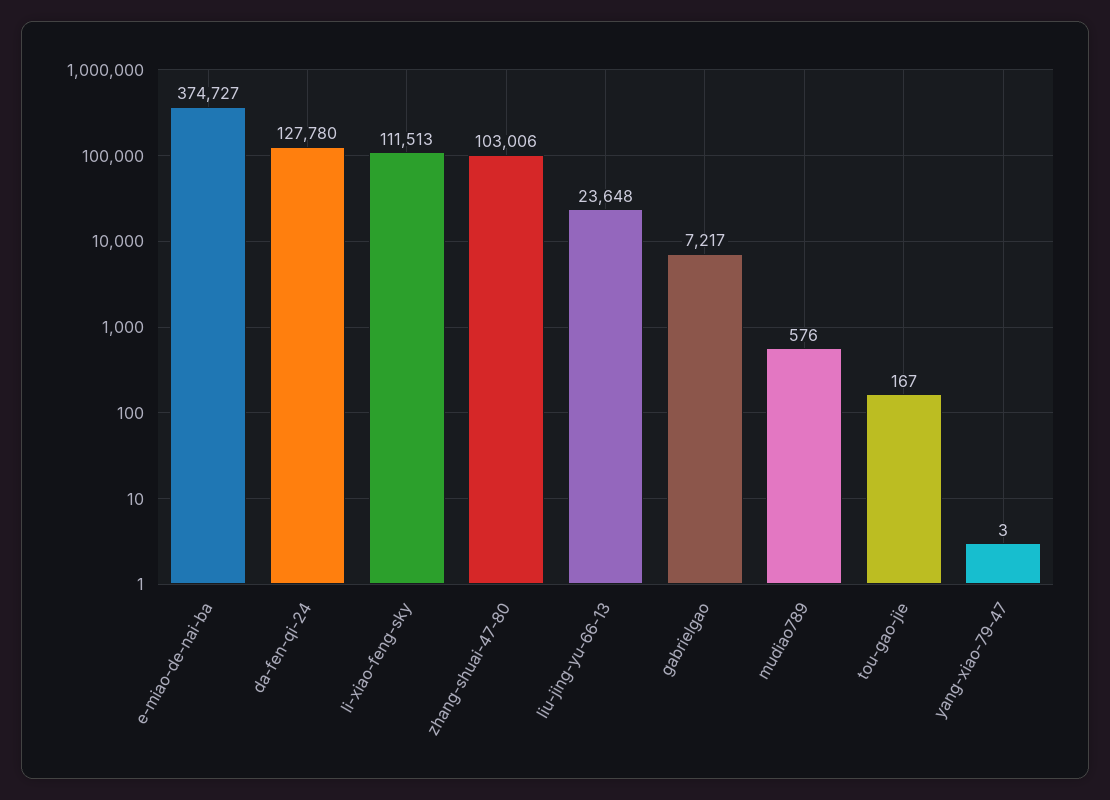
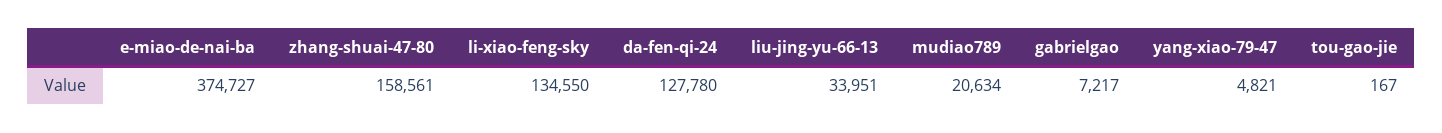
li-xiao-feng-sky: 111513 -> 134550
zhang-shuai-47-80: 103006 -> 158561
liu-jing-yu-66-13: 23648 -> 33951
mudiao789: 576 -> 20634
yang-xiao-79-47: 3 -> 4821

